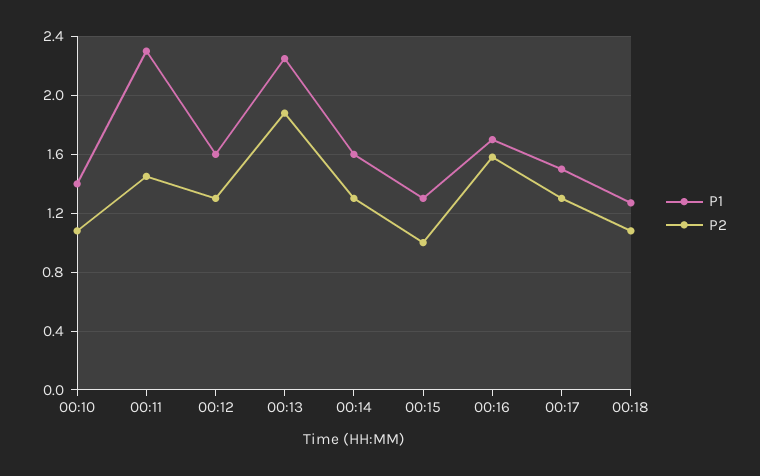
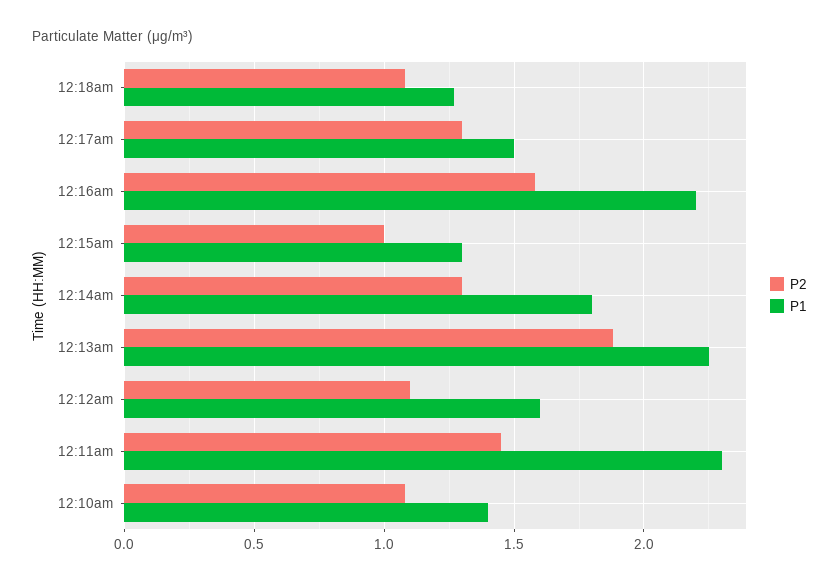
P2, 00:12: 1.3 -> 1.1
P1, 00:14: 1.6 -> 1.8
P1, 00:16: 1.7 -> 2.2

